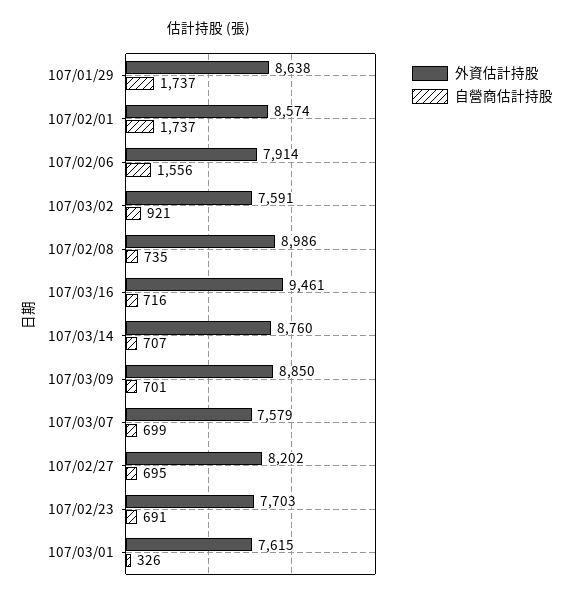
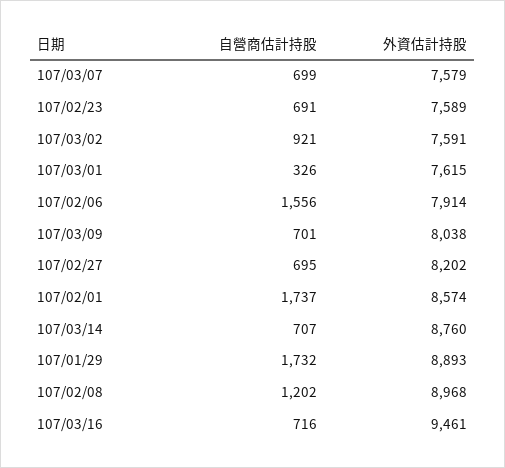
外資估計持股, 107/01/29: 8638 -> 8893
自營商估計持股, 107/01/29: 1737 -> 1732
外資估計持股, 107/02/08: 8986 -> 8968
自營商估計持股, 107/02/08: 735 -> 1202
外資估計持股, 107/03/09: 8850 -> 8038
外資估計持股, 107/02/23: 7703 -> 7589

